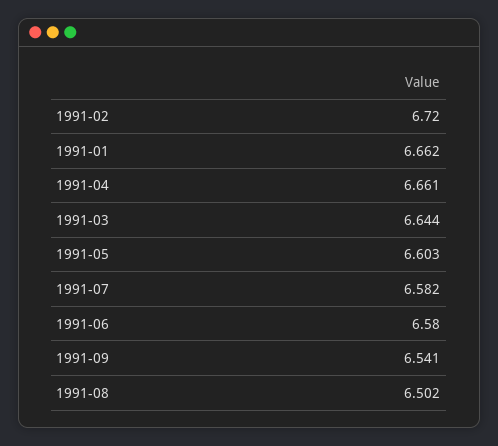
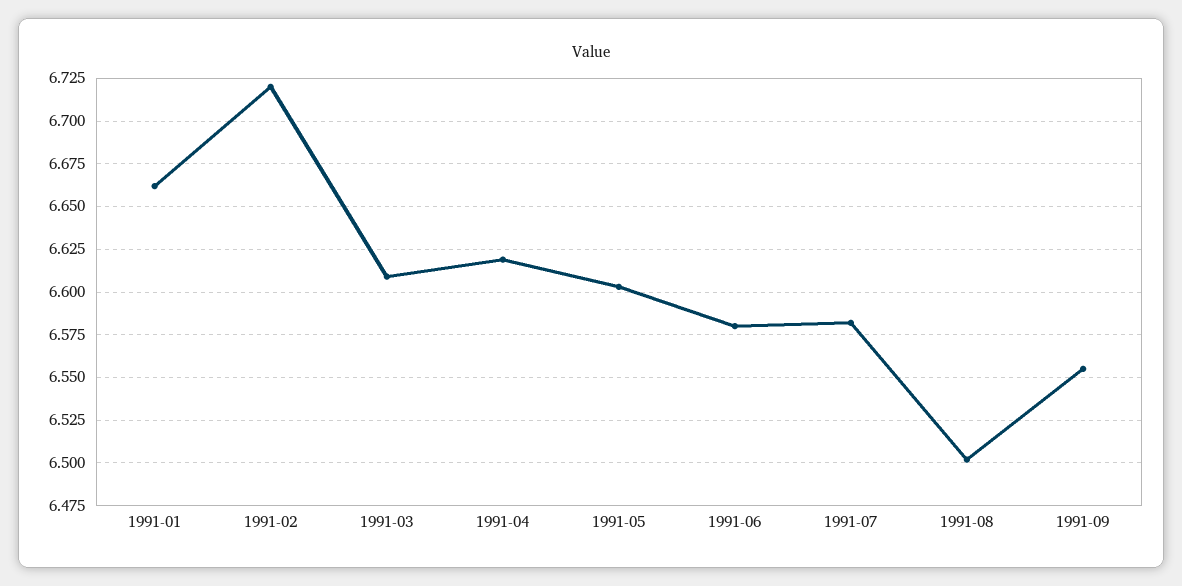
1991-04: 6.661 -> 6.62
1991-03: 6.644 -> 6.61
1991-09: 6.541 -> 6.555

